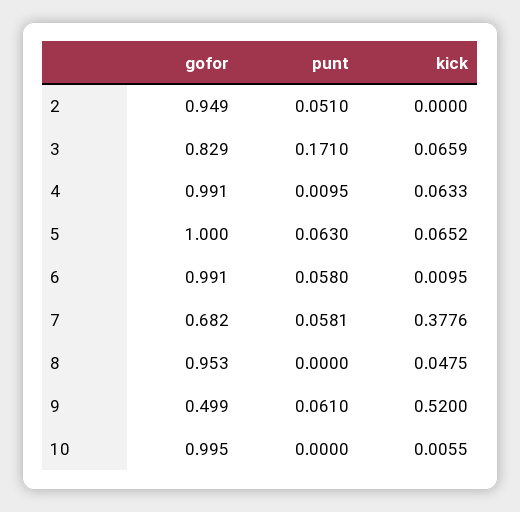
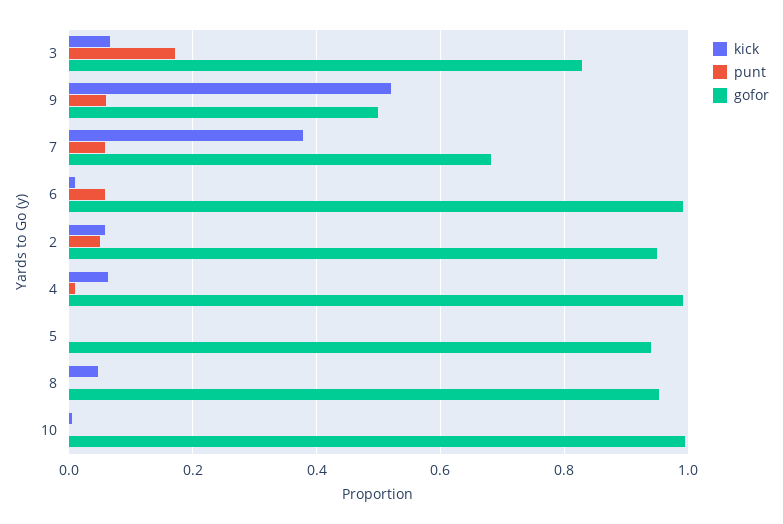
kick, 2: 0 -> 0.06
gofor, 5: 1 -> 0.94
punt, 5: 0.063 -> 0
kick, 5: 0.0652 -> 0

